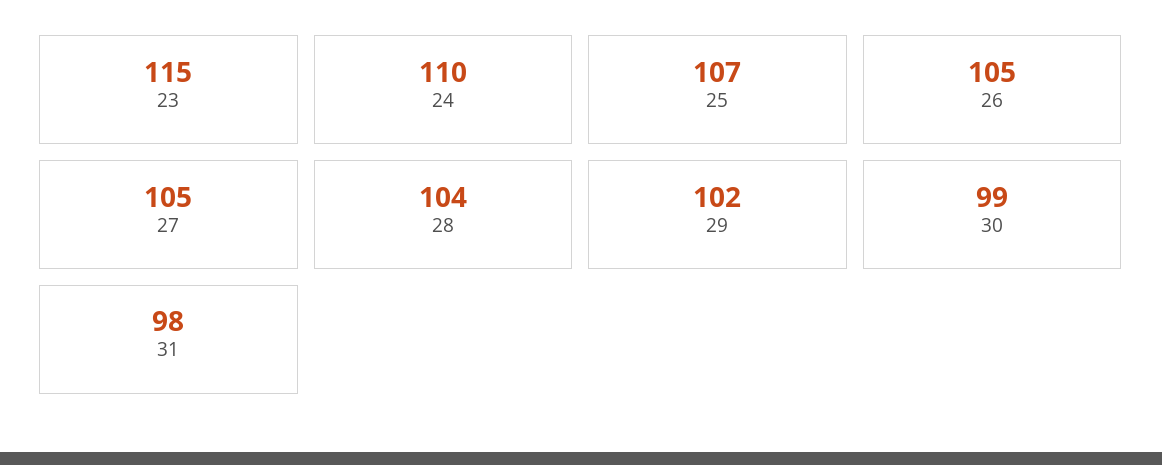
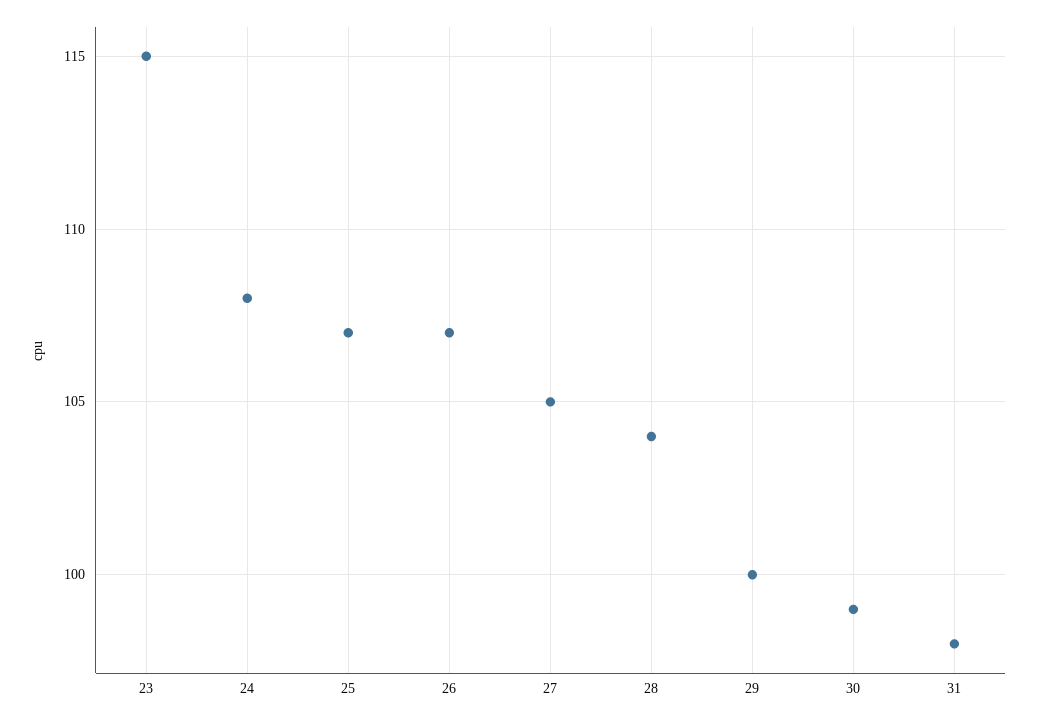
24: 110 -> 108
26: 105 -> 107
29: 102 -> 100

